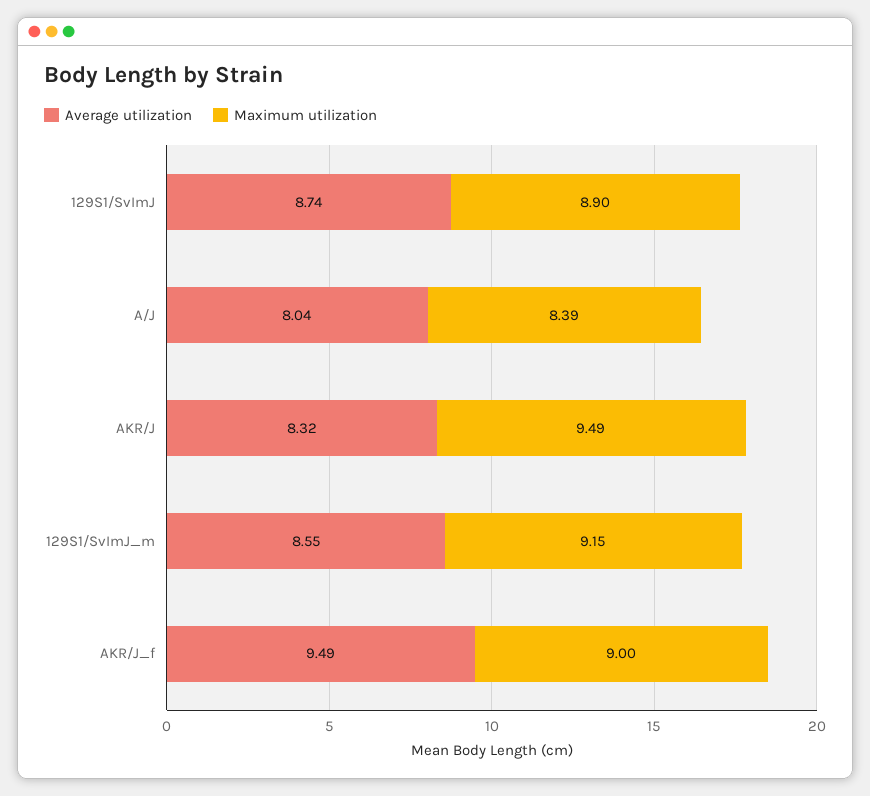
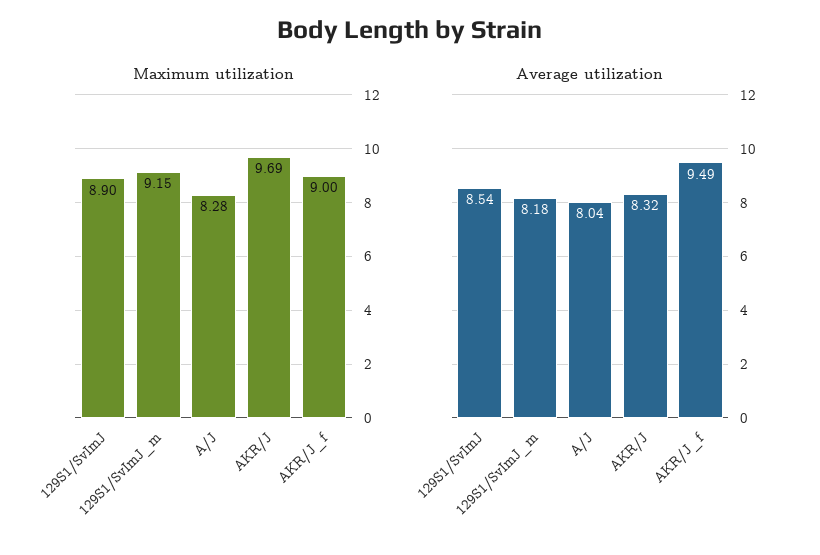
Average utilization, 129S1/SvImJ: 8.74 -> 8.54
Maximum utilization, A/J: 8.39 -> 8.28
Maximum utilization, AKR/J: 9.49 -> 9.69
Average utilization, 129S1/SvImJ_m: 8.55 -> 8.18

